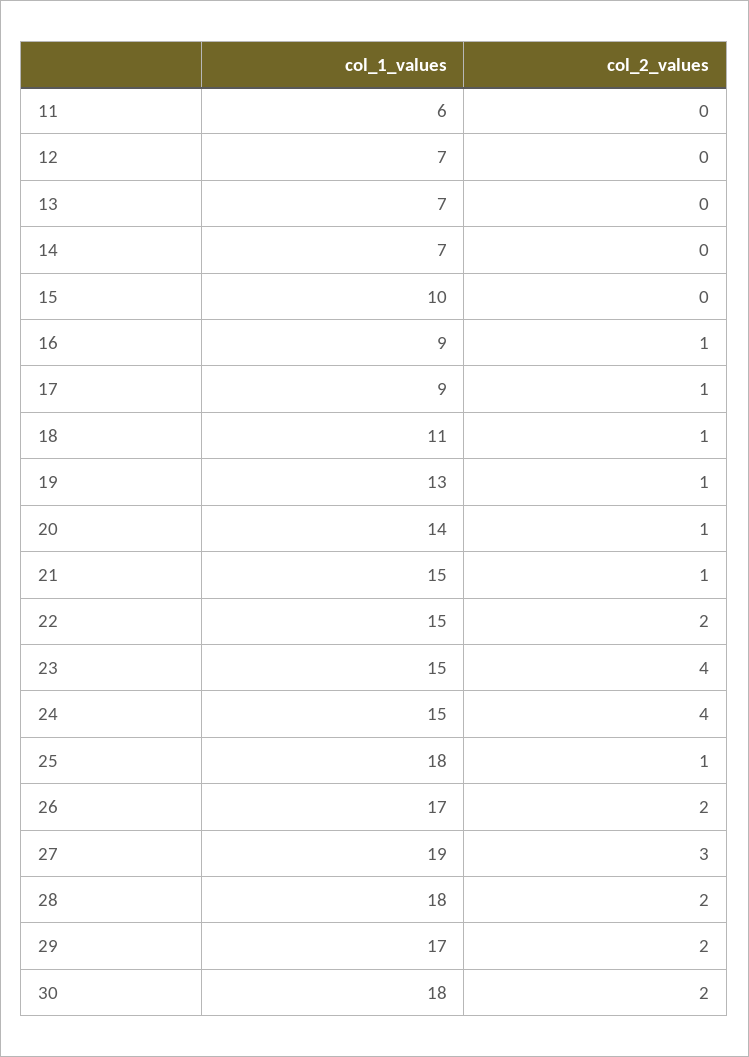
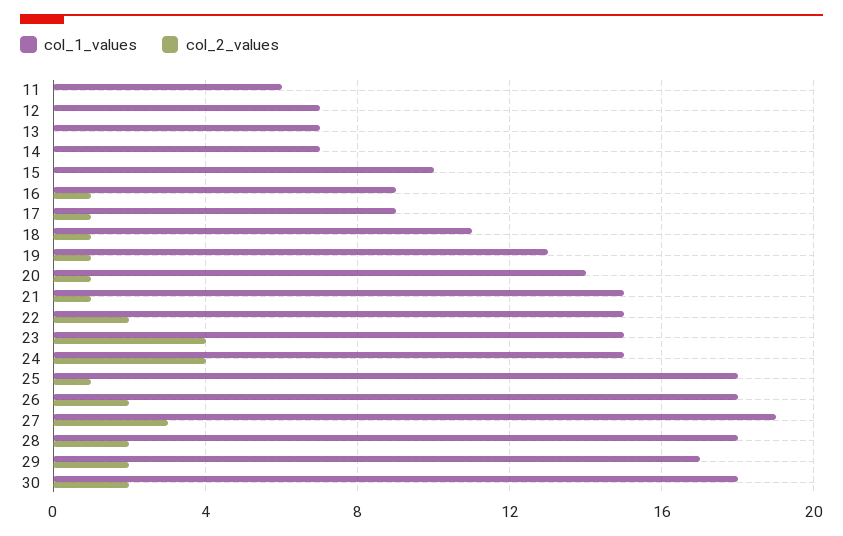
col_1_values, 26: 17 -> 18

